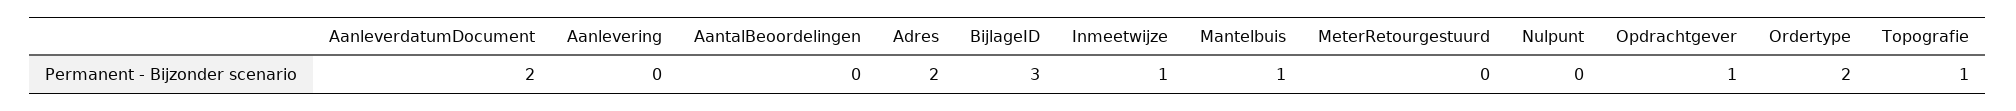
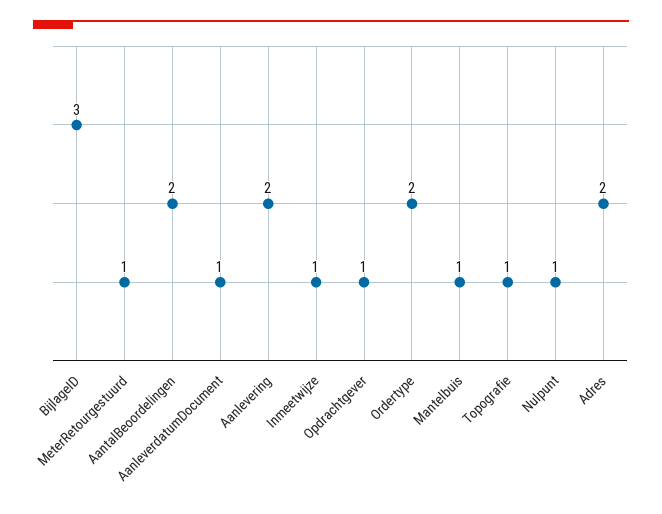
AanleverdatumDocument: 2 -> 1
Aanlevering: 0 -> 2
AantalBeoordelingen: 0 -> 2
MeterRetourgestuurd: 0 -> 1
Nulpunt: 0 -> 1

